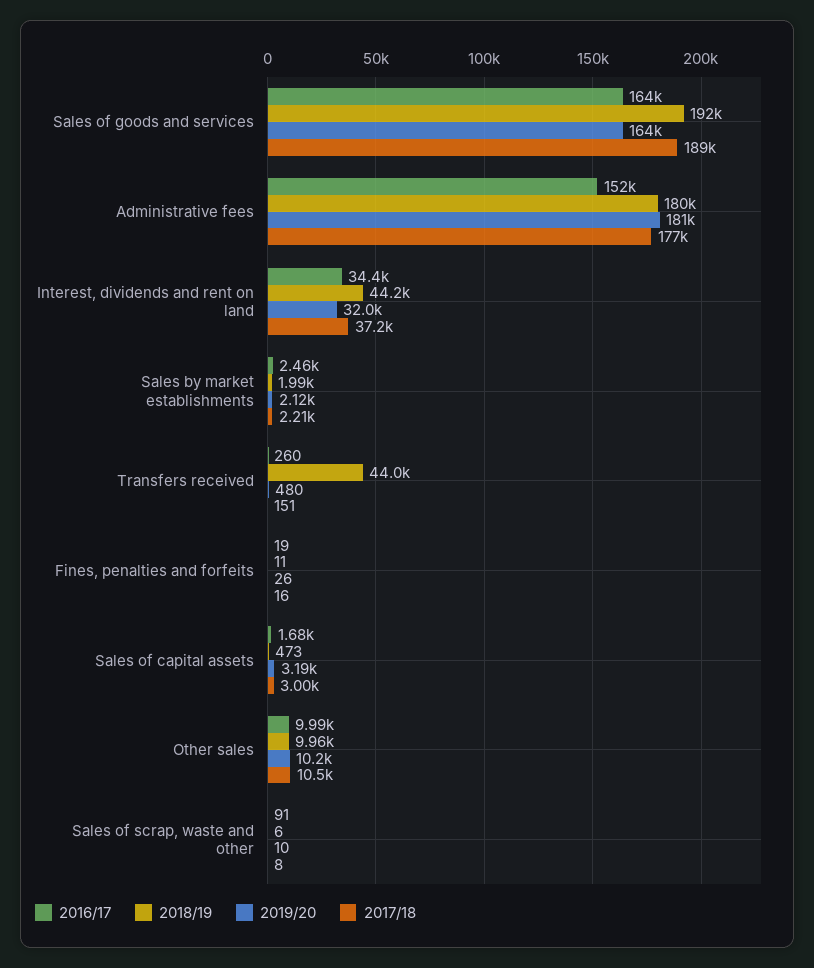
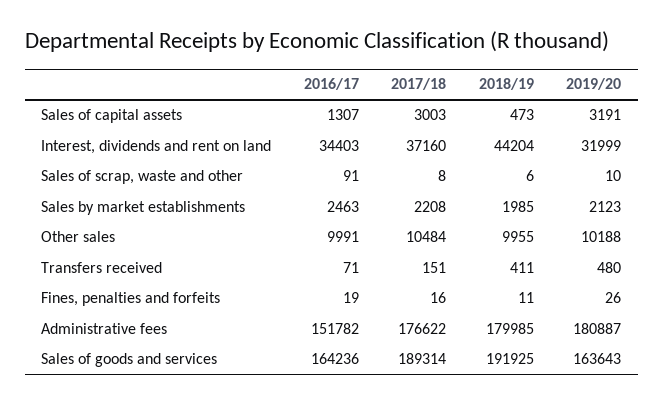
2016/17, Transfers received: 260 -> 71
2018/19, Transfers received: 44000 -> 411
2016/17, Sales of capital assets: 1680 -> 1307

